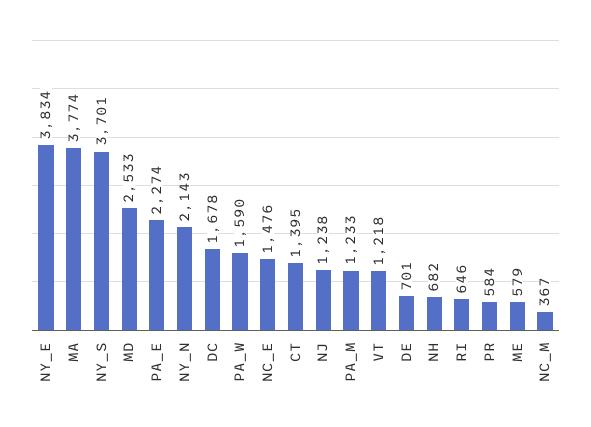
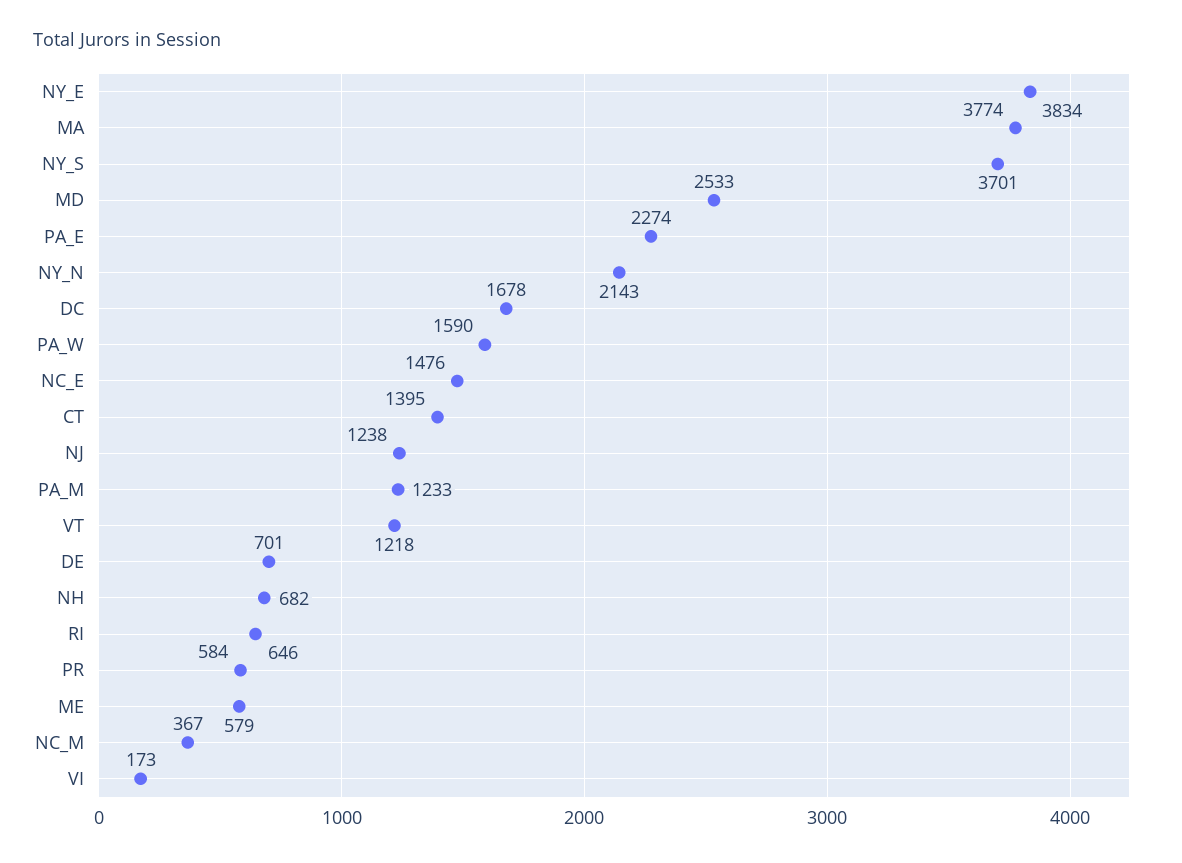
VI: none -> 173

